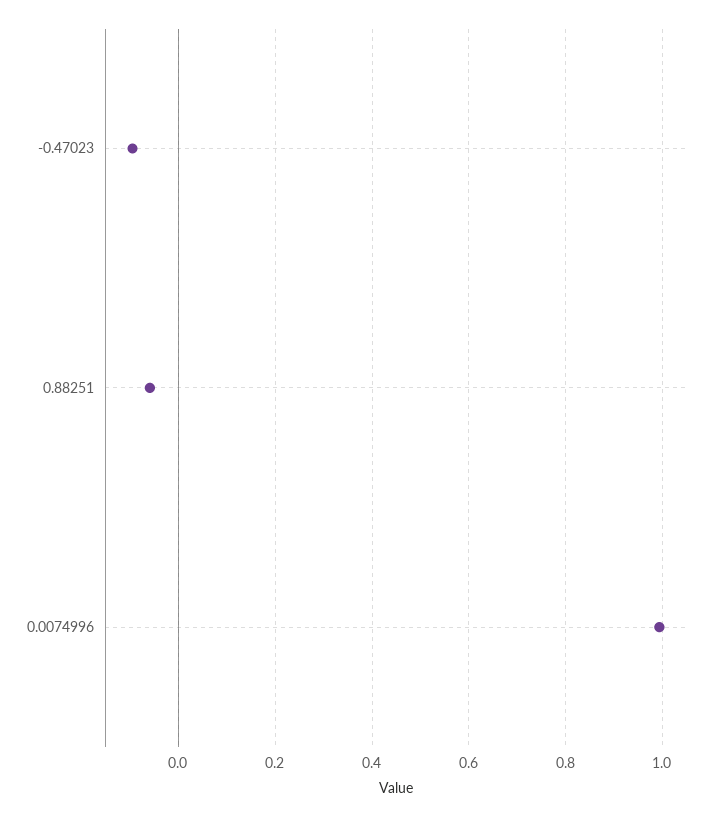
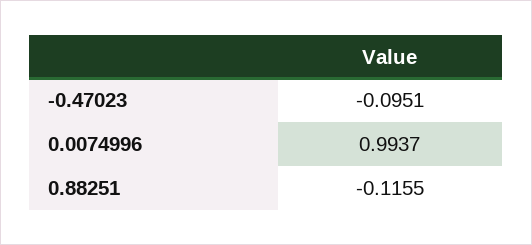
0.88251: -0.06 -> -0.1155

